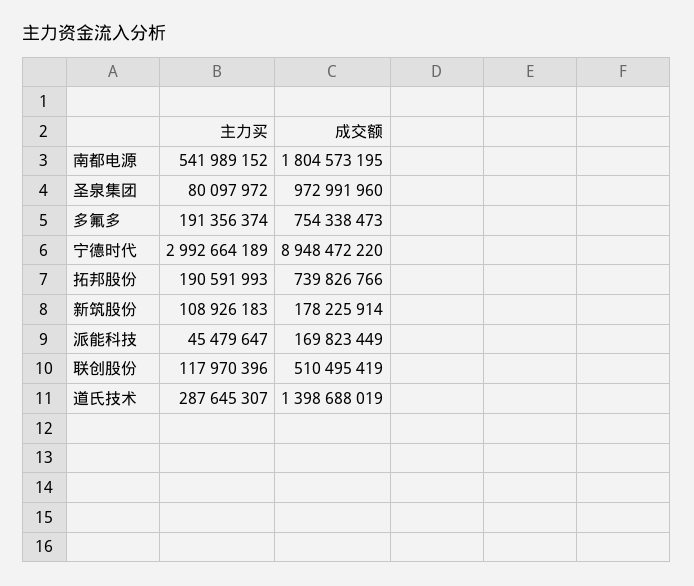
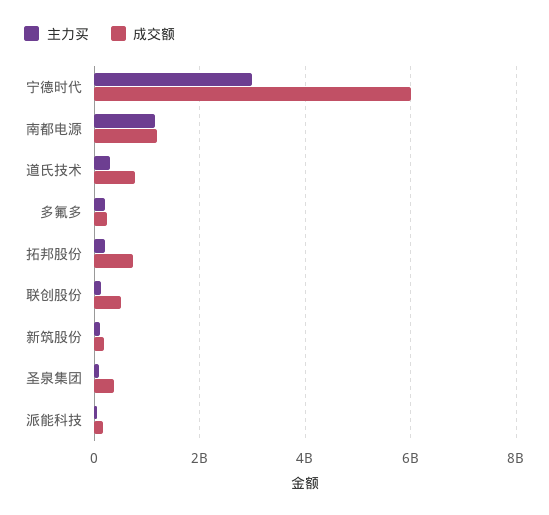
主力买, 南都电源: 541989152 -> 1200000000
成交额, 南都电源: 1804573195 -> 1200000000
成交额, 圣泉集团: 972991960 -> 400000000
成交额, 多氟多: 754338473 -> 200000000
成交额, 宁德时代: 8948472220 -> 6000000000
成交额, 道氏技术: 1398688019 -> 800000000

